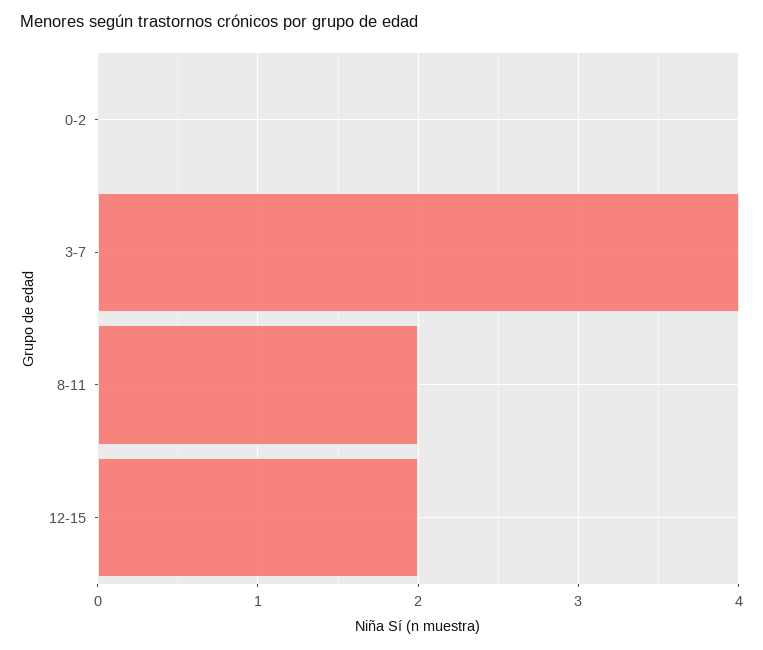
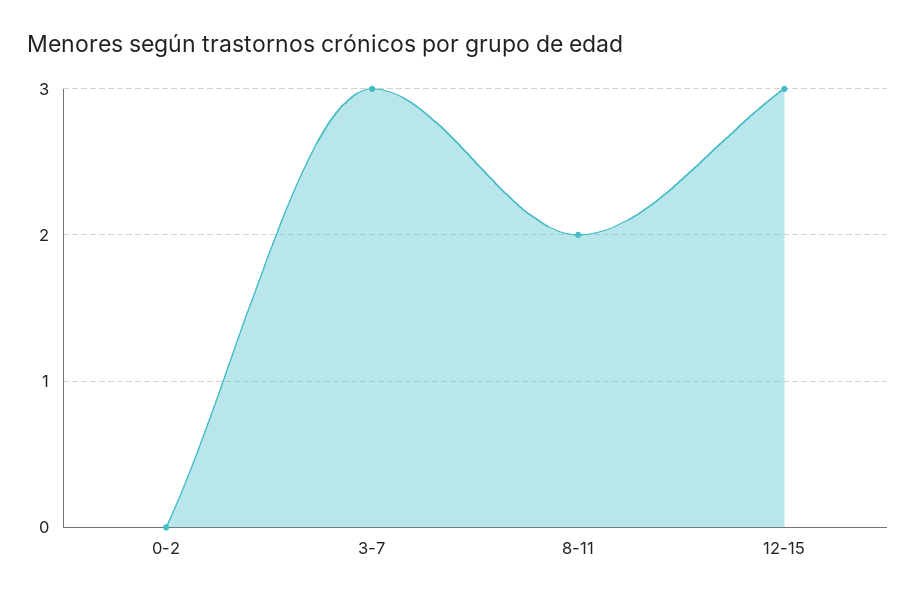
3-7: 4 -> 3
12-15: 2 -> 3

